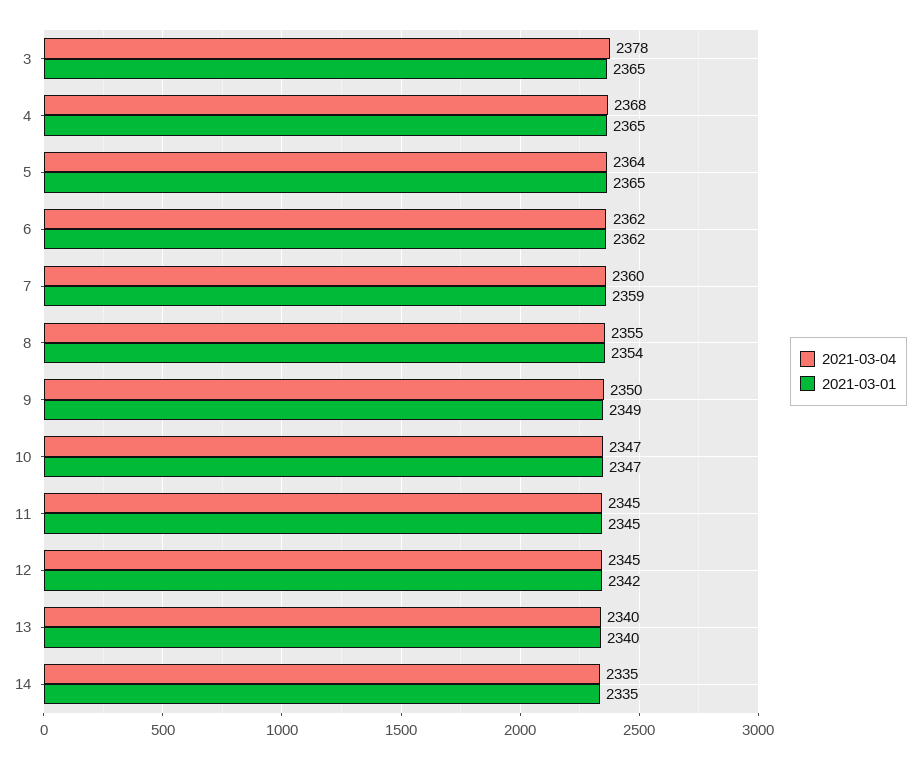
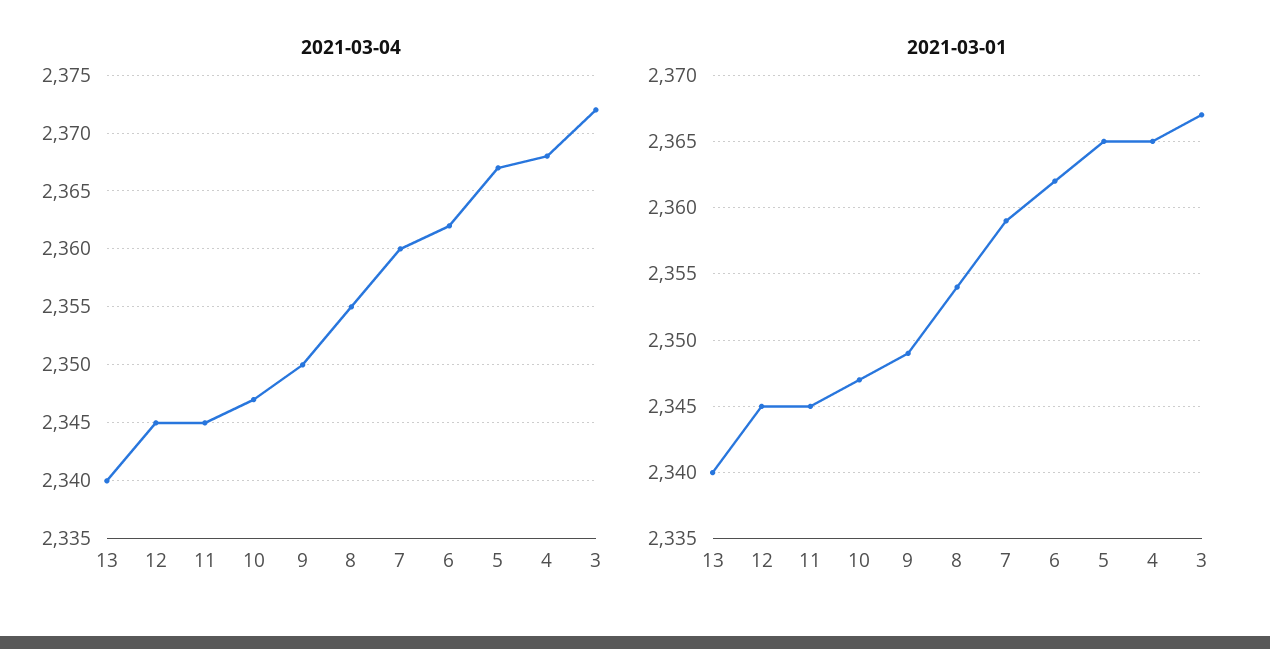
2021-03-04, 3: 2378 -> 2372
2021-03-01, 3: 2365 -> 2367
2021-03-04, 5: 2364 -> 2367
2021-03-01, 12: 2342 -> 2345
2021-03-04, 14: 2335 -> none
2021-03-01, 14: 2335 -> none

